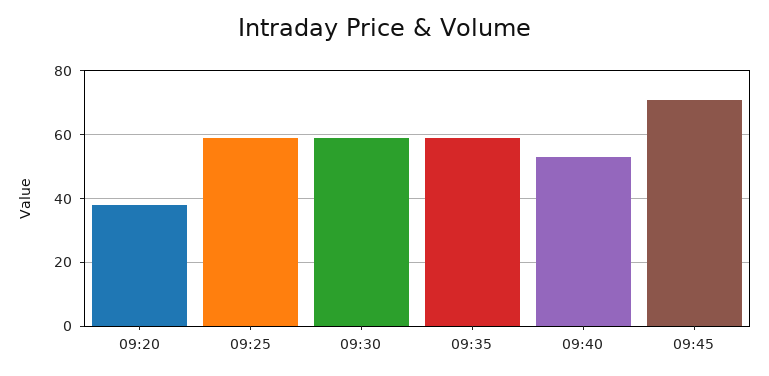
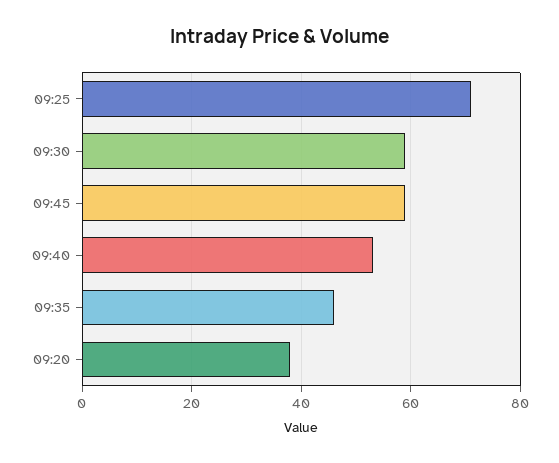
09:25: 60 -> 70
09:35: 60 -> 45
09:45: 70 -> 60

